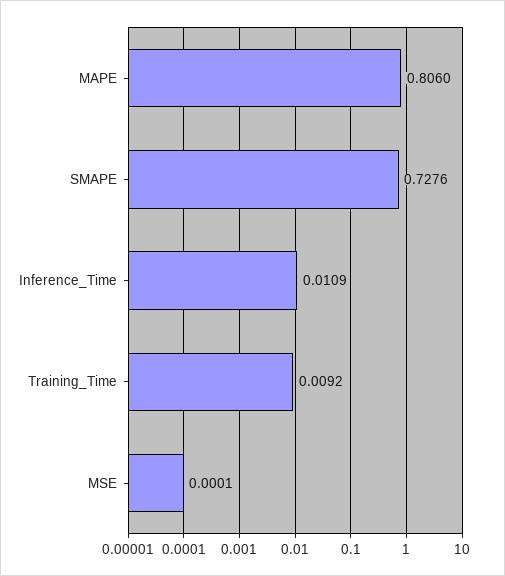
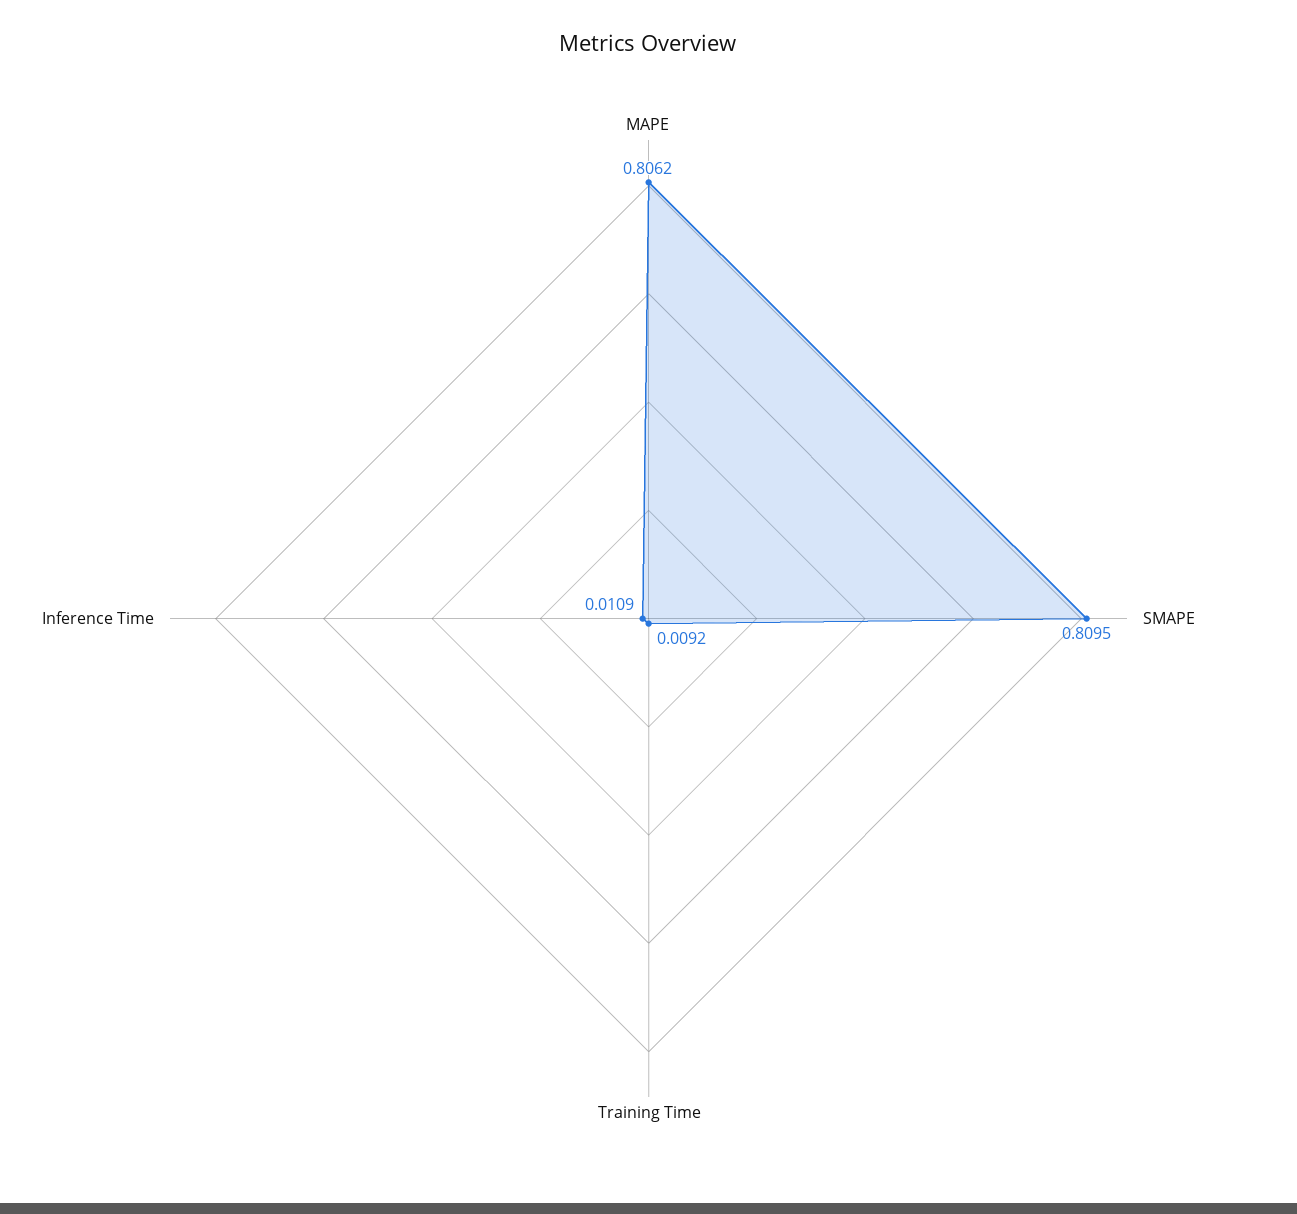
MAPE: 0.806 -> 0.8062
SMAPE: 0.7276 -> 0.8095
MSE: 0.0001 -> none

